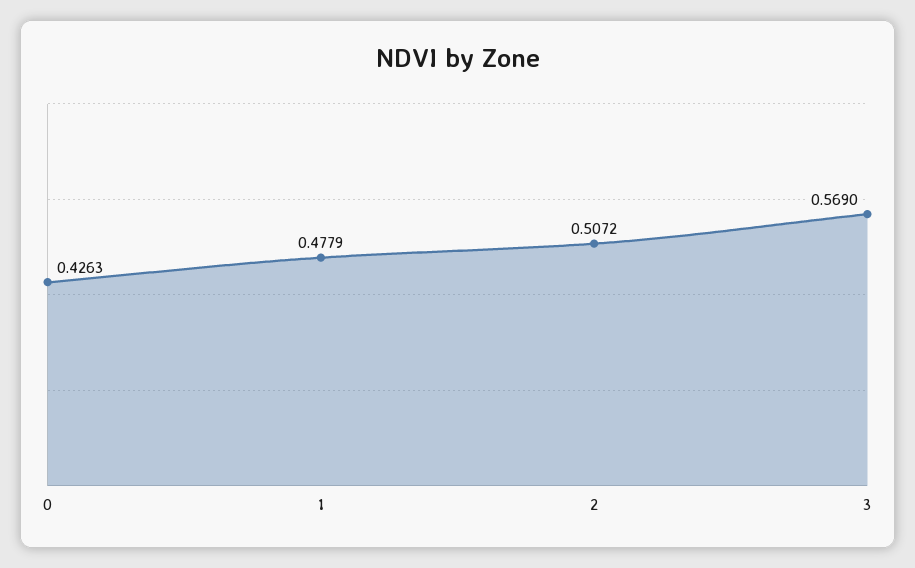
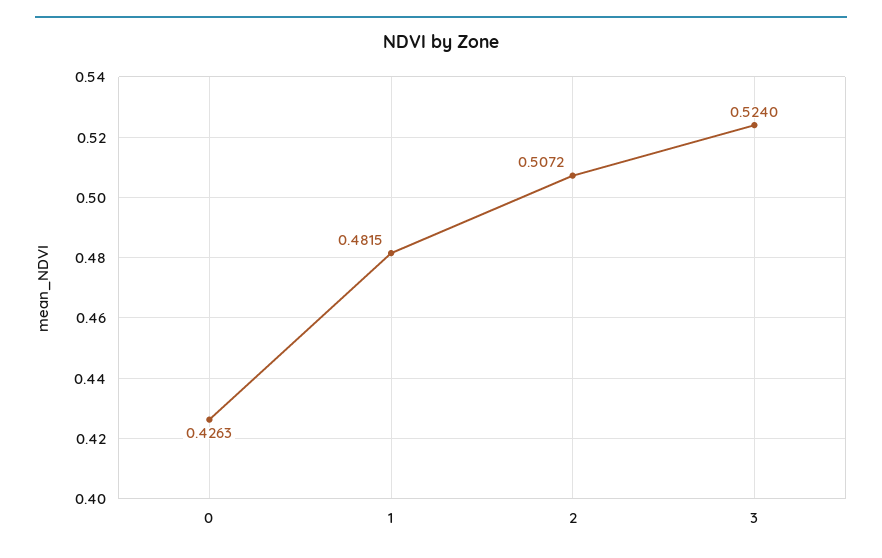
1: 0.4779 -> 0.4815
3: 0.569 -> 0.524

